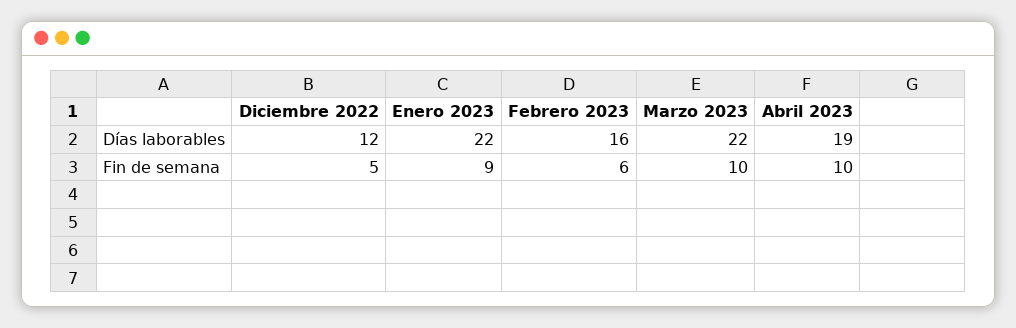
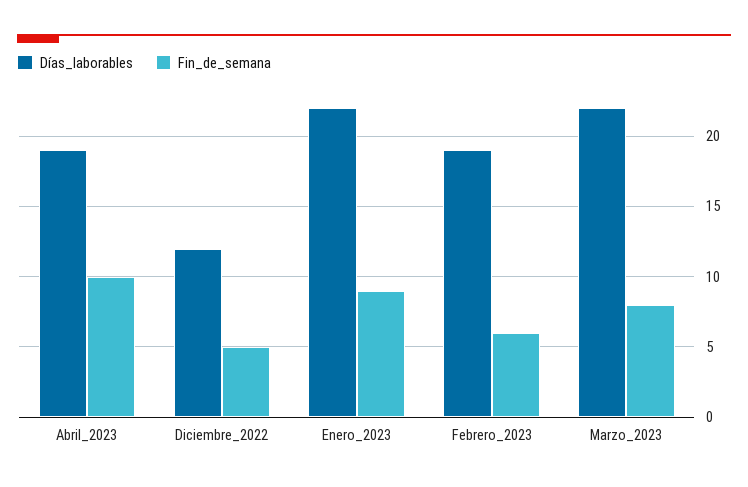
Días laborables, Febrero 2023: 16 -> 19
Fin de semana, Marzo 2023: 10 -> 8

